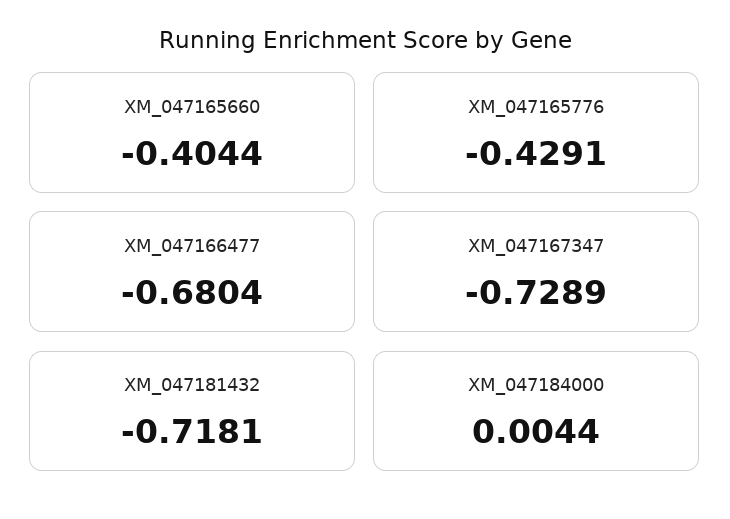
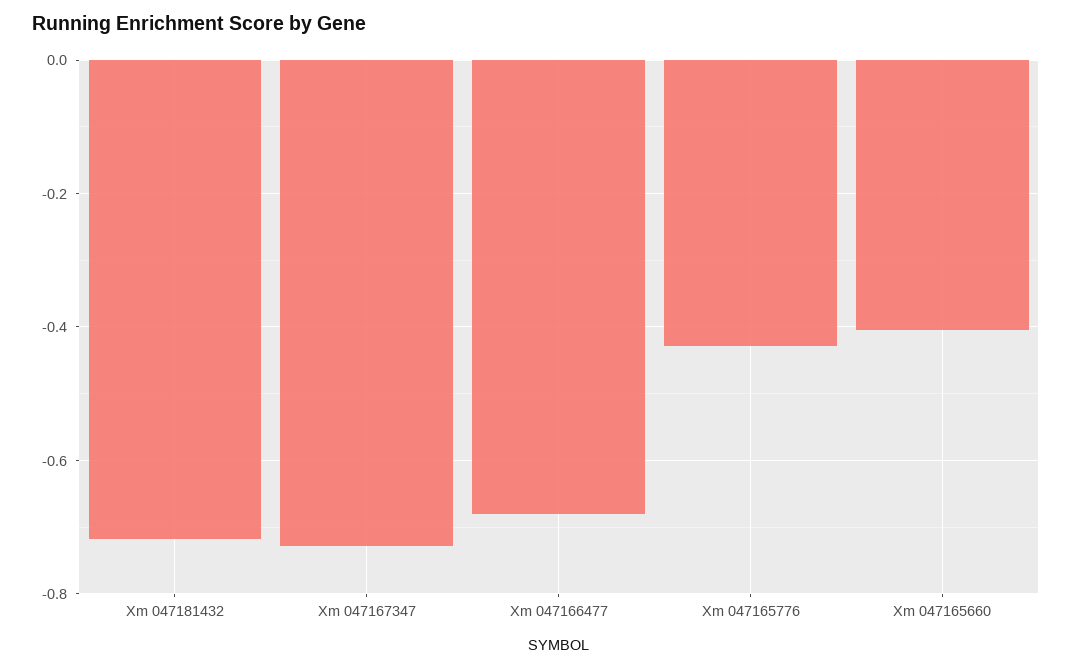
XM_047184000: 0.0044 -> none

